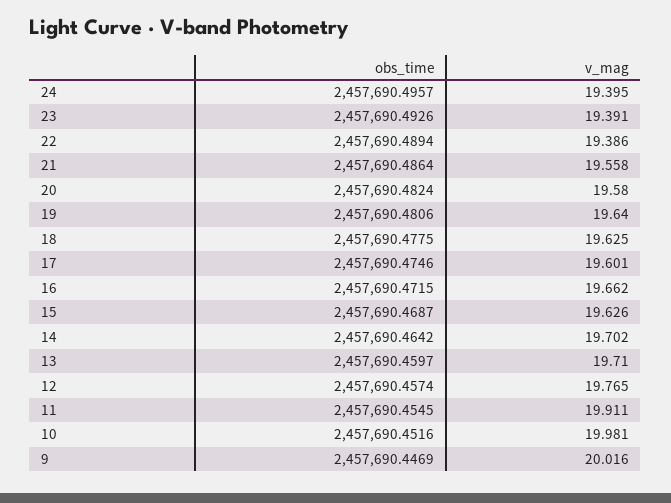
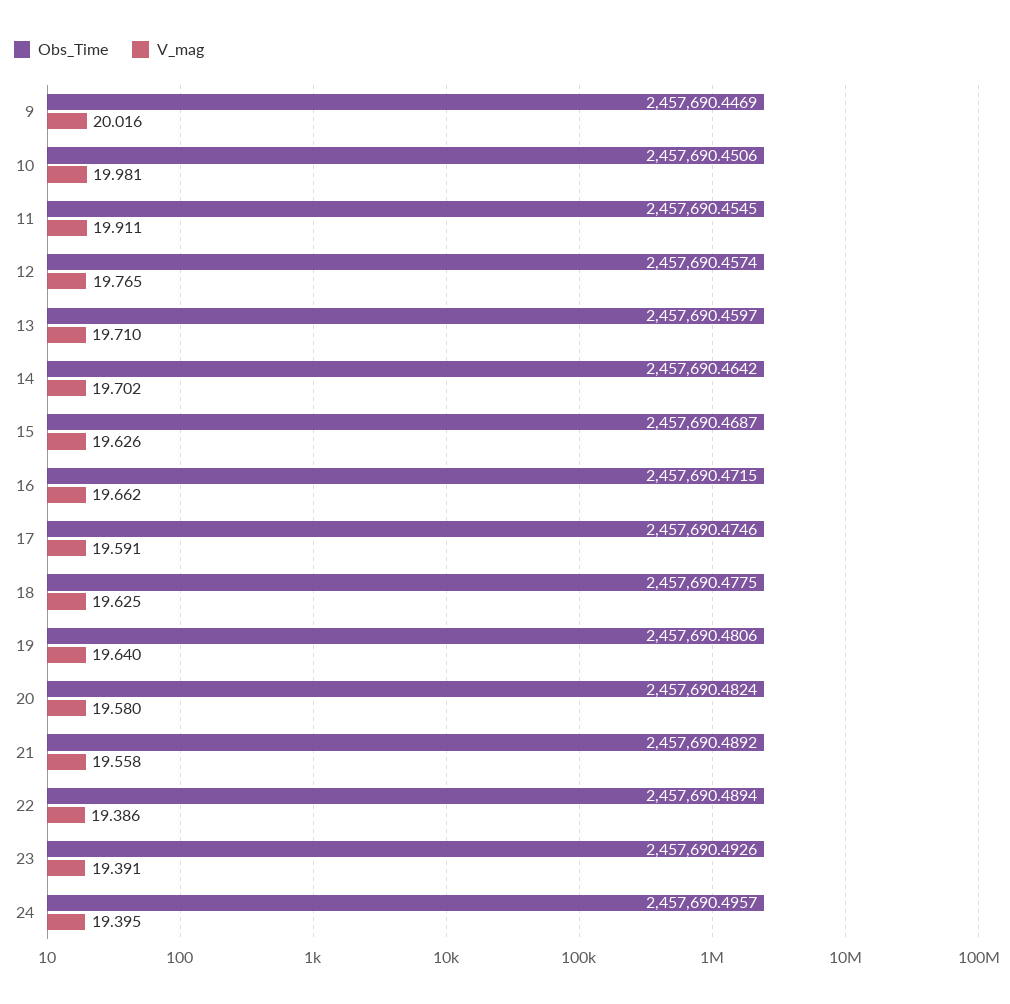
obs_time, 21: 2457690.4864 -> 2457690.4892
v_mag, 17: 19.601 -> 19.591
obs_time, 10: 2457690.4516 -> 2457690.4506

